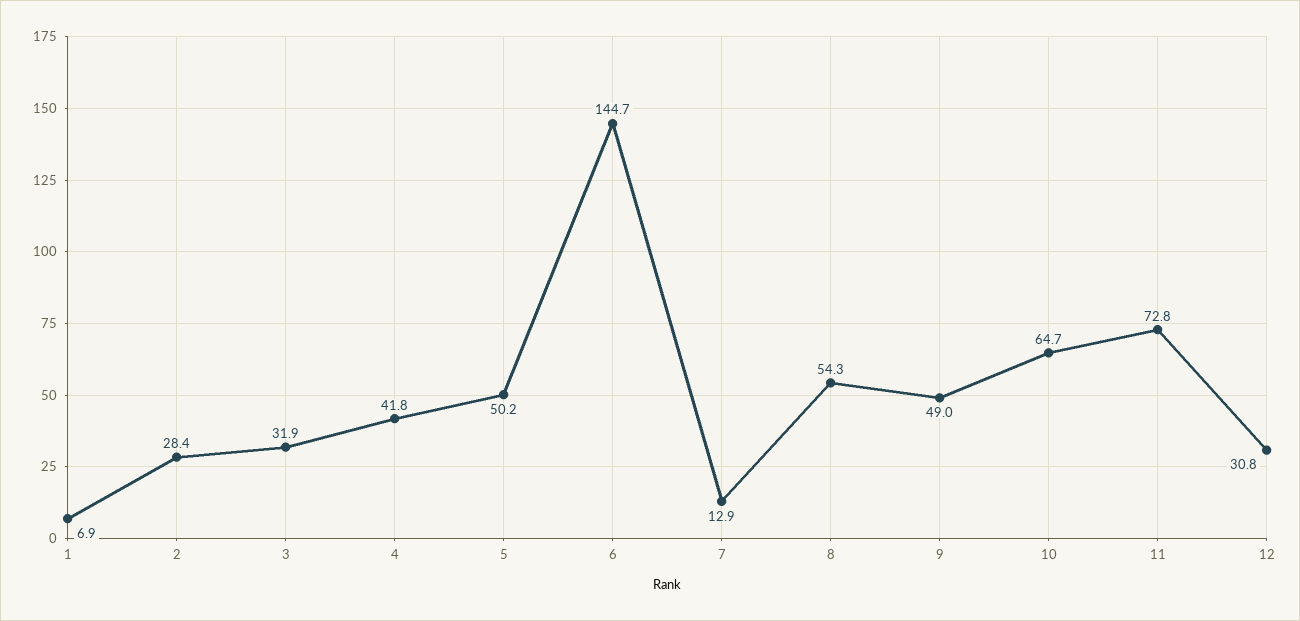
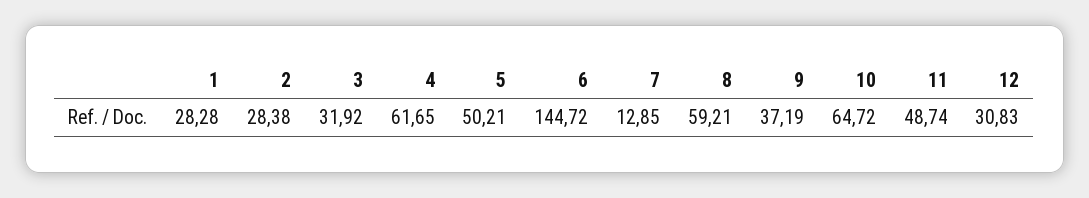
1: 6.9 -> 28.28
4: 41.8 -> 61.65
8: 54.3 -> 59.21
9: 49 -> 37.19
11: 72.8 -> 48.74

